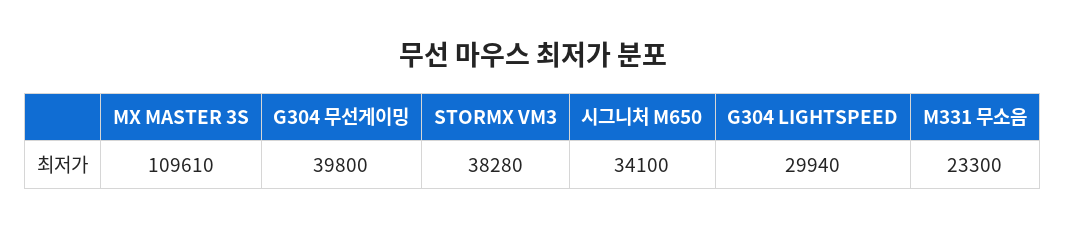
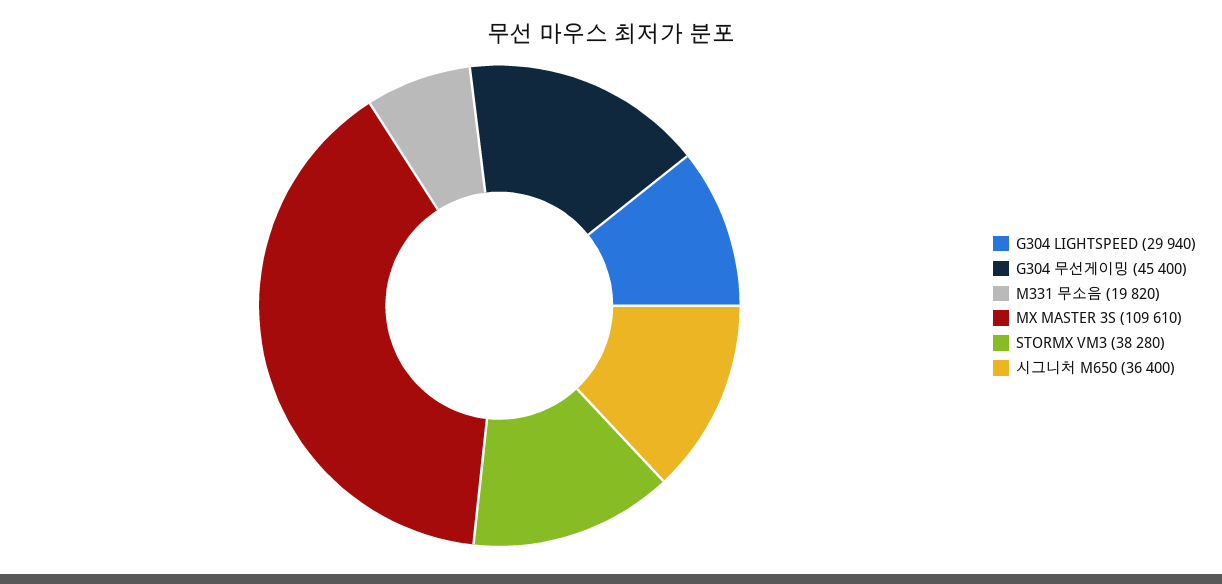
G304 무선게이밍: 39800 -> 45400
시그니처 M650: 34100 -> 36400
M331 무소음: 23300 -> 19820

